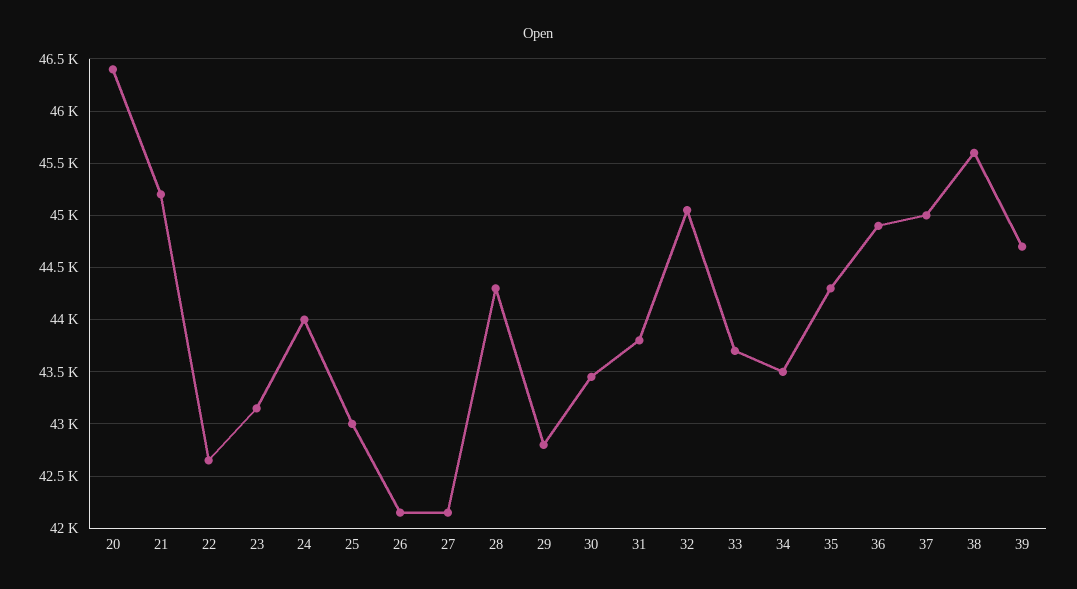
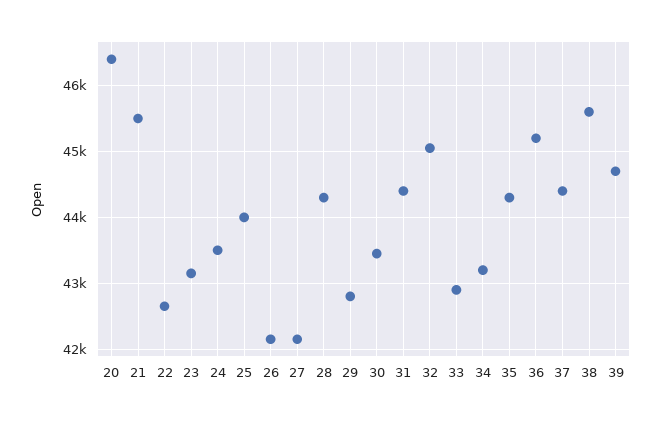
21: 45200 -> 45500
24: 44000 -> 43500
25: 43000 -> 44000
31: 43800 -> 44400
33: 43700 -> 42900
34: 43500 -> 43200
36: 44900 -> 45200
37: 45000 -> 44400

